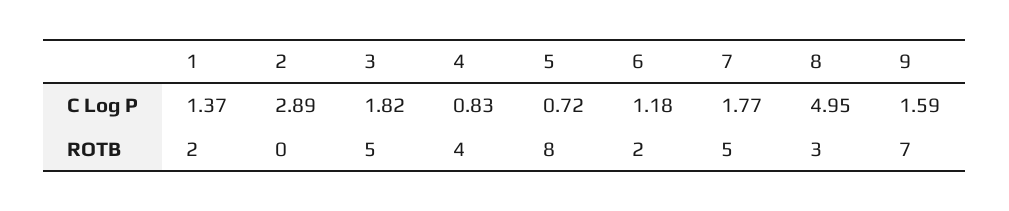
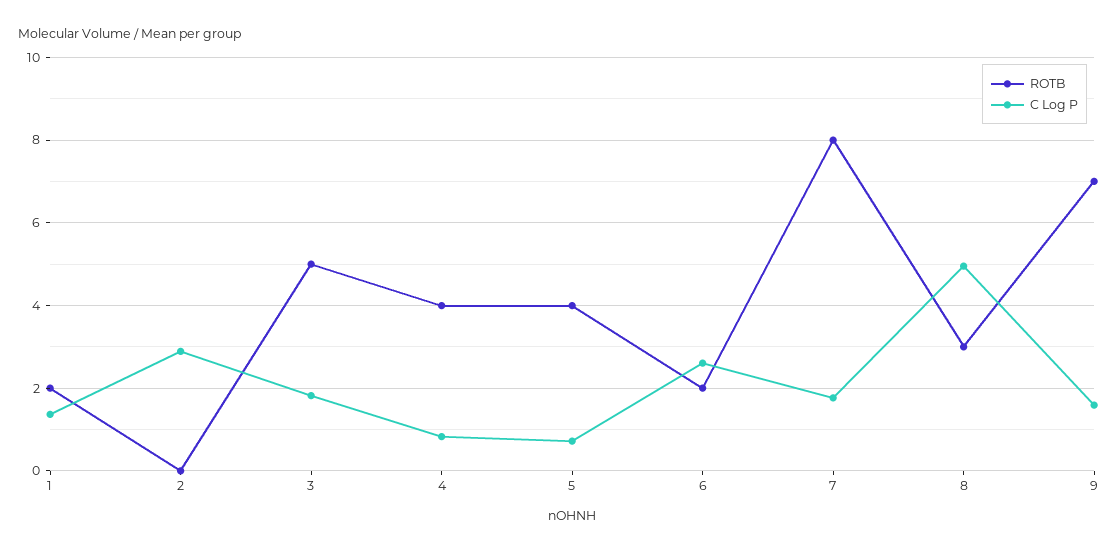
C Log P, 6: 1.18 -> 2.6
ROTB, 5: 8 -> 4
ROTB, 7: 5 -> 8

